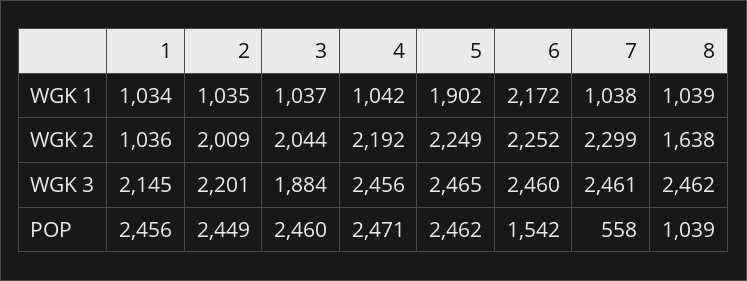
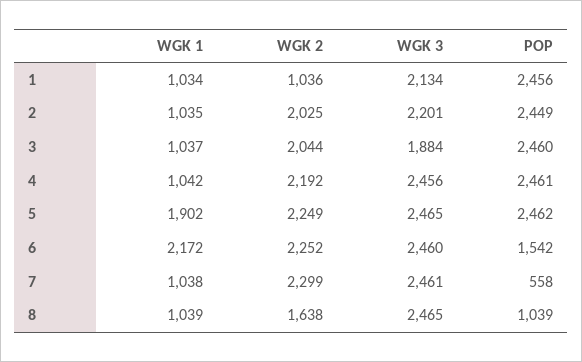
2, WGK 2: 2009 -> 2025
1, WGK 3: 2145 -> 2134
8, WGK 3: 2462 -> 2465
4, POP: 2471 -> 2461

